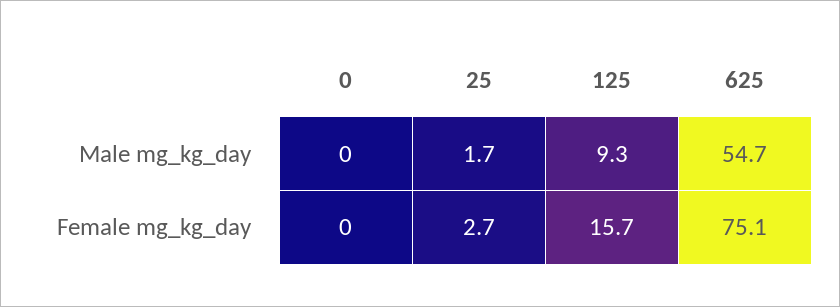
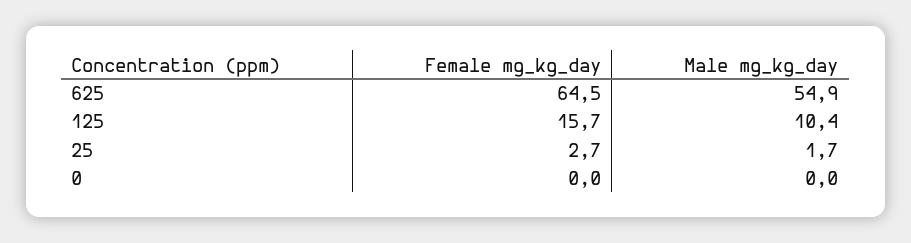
125, Male mg_kg_day: 9.3 -> 10.4
625, Male mg_kg_day: 54.7 -> 54.9
625, Female mg_kg_day: 75.1 -> 64.5

